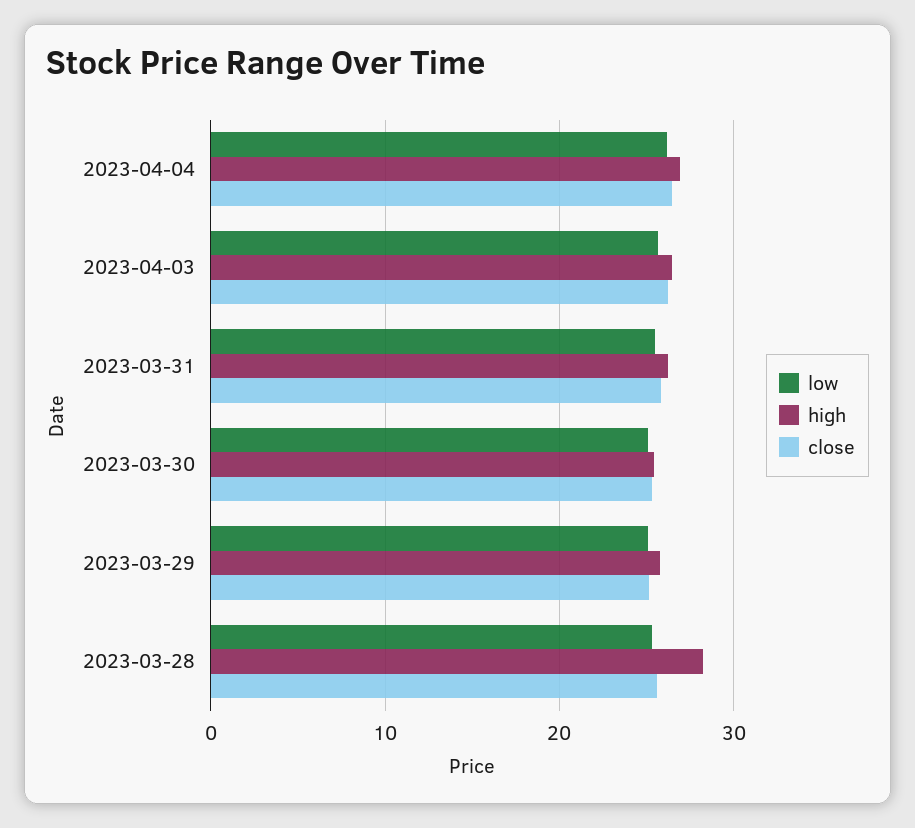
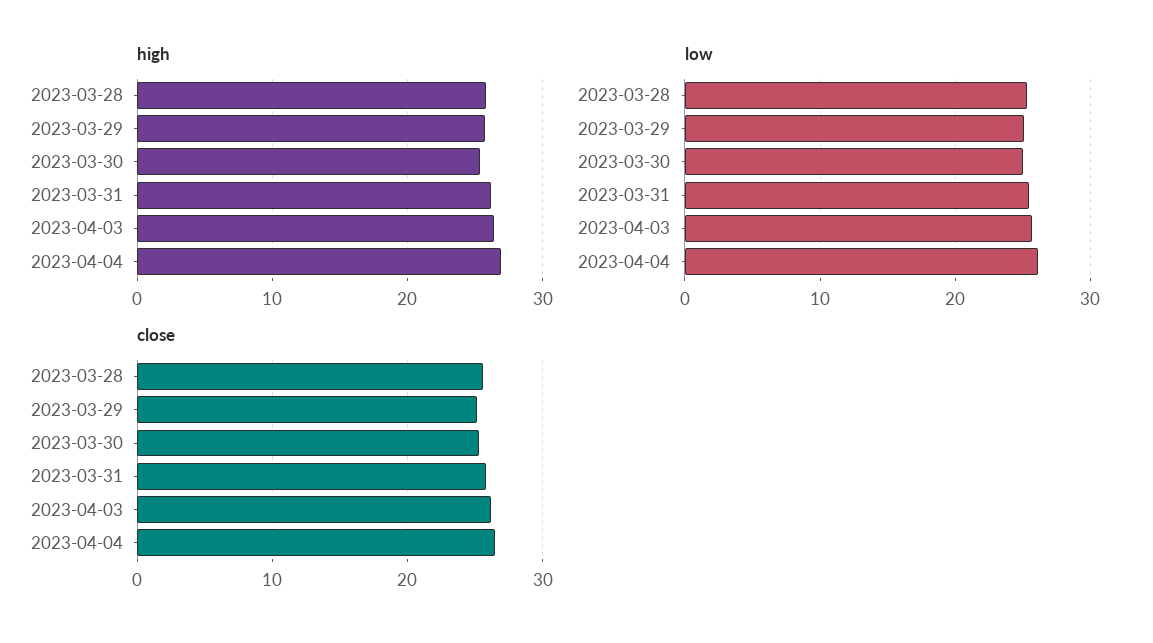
high, 2023-03-28: 28 -> 26

